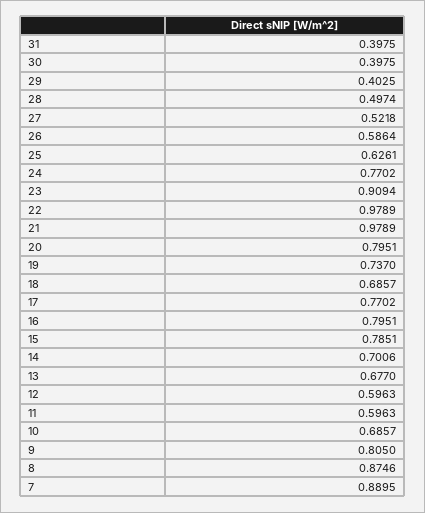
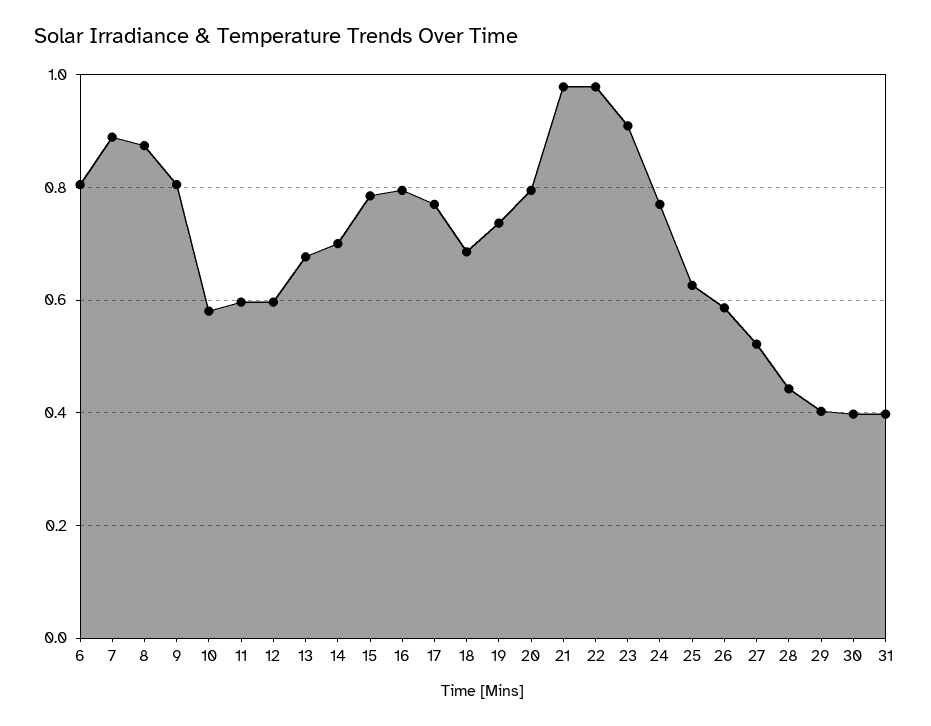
28: 0.4974 -> 0.44
10: 0.6857 -> 0.58
6: none -> 0.8

